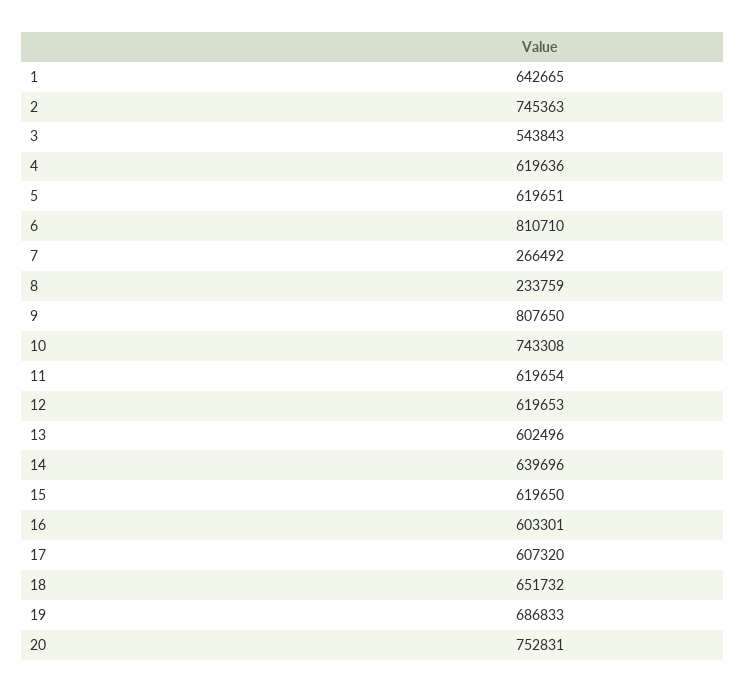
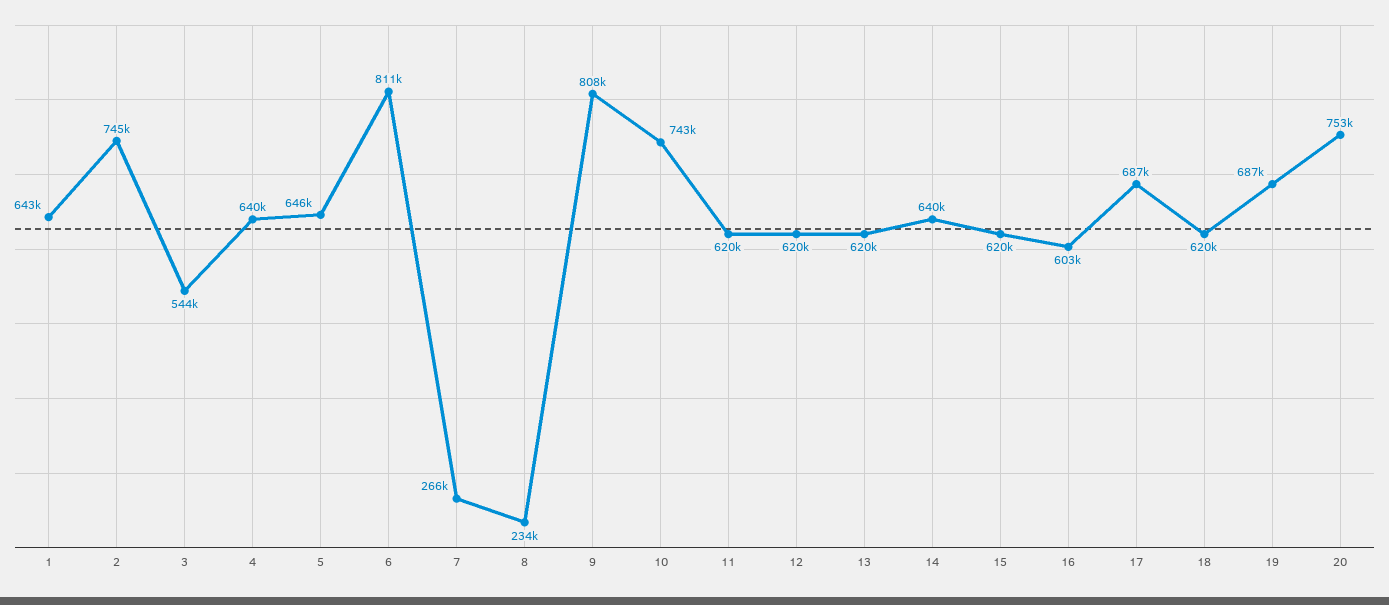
4: 619636 -> 640000
5: 619651 -> 646000
13: 602496 -> 620000
17: 607320 -> 687000
18: 651732 -> 620000

